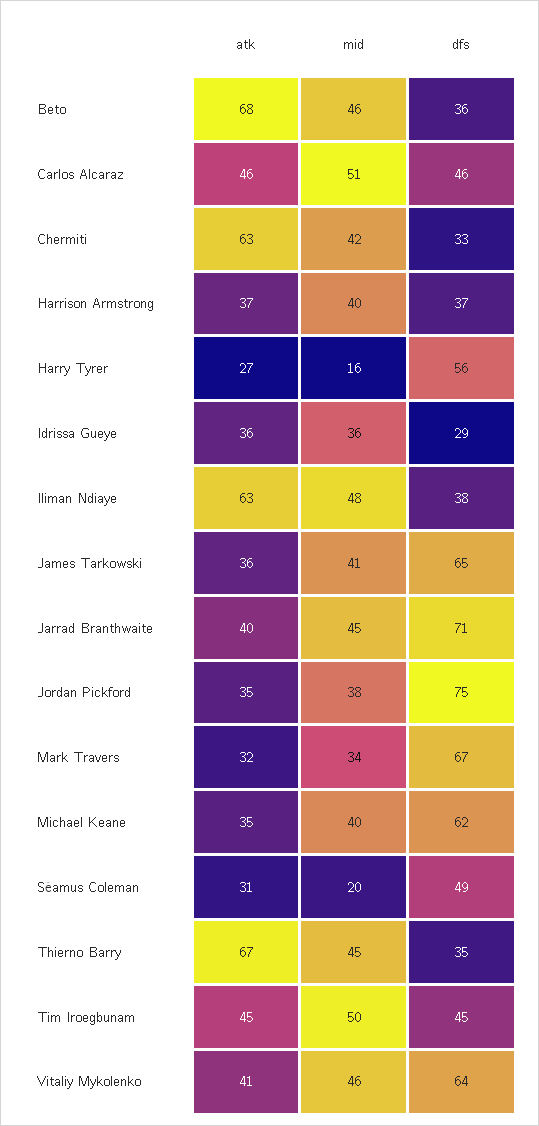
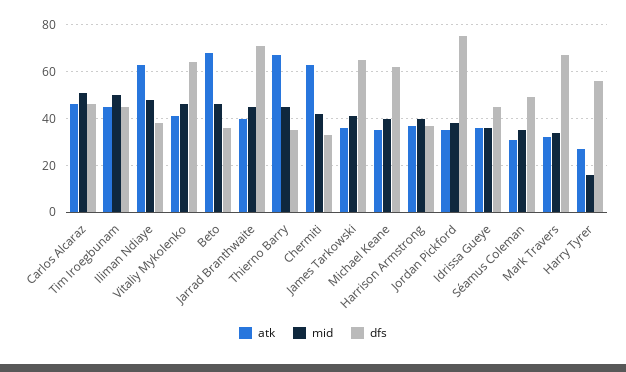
dfs, Idrissa Gueye: 29 -> 45
mid, Séamus Coleman: 20 -> 35

